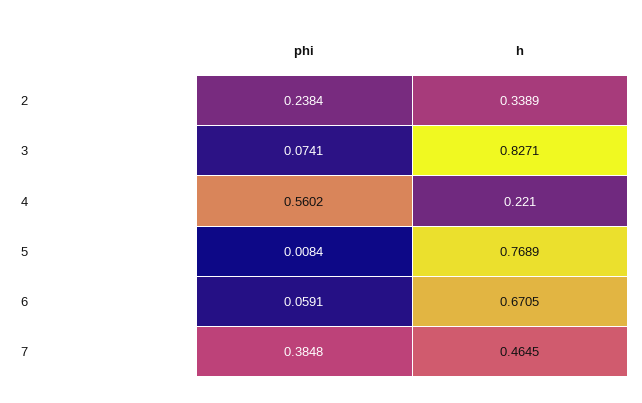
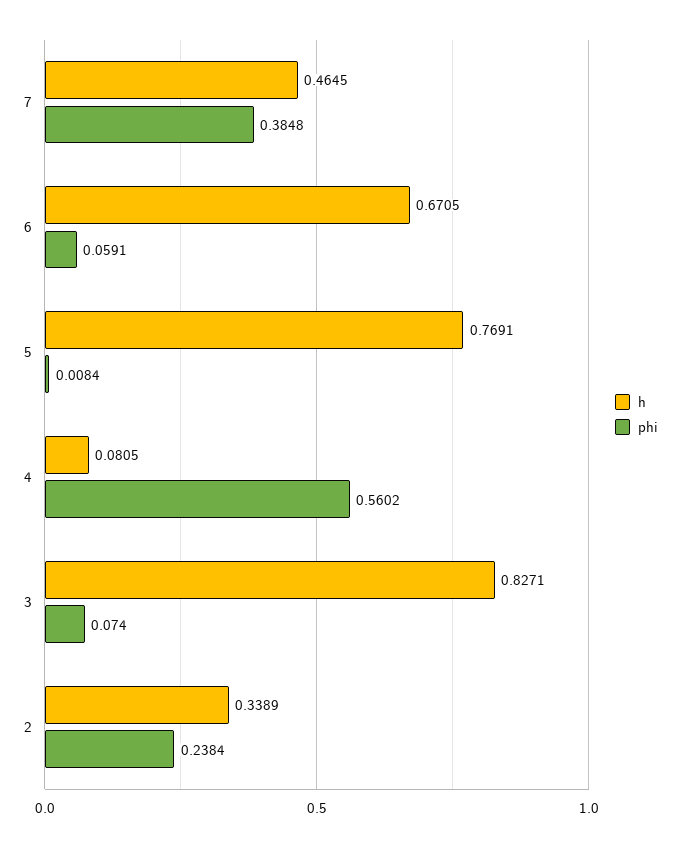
phi, 3: 0.0741 -> 0.074
h, 4: 0.221 -> 0.0805
h, 5: 0.7689 -> 0.7691

